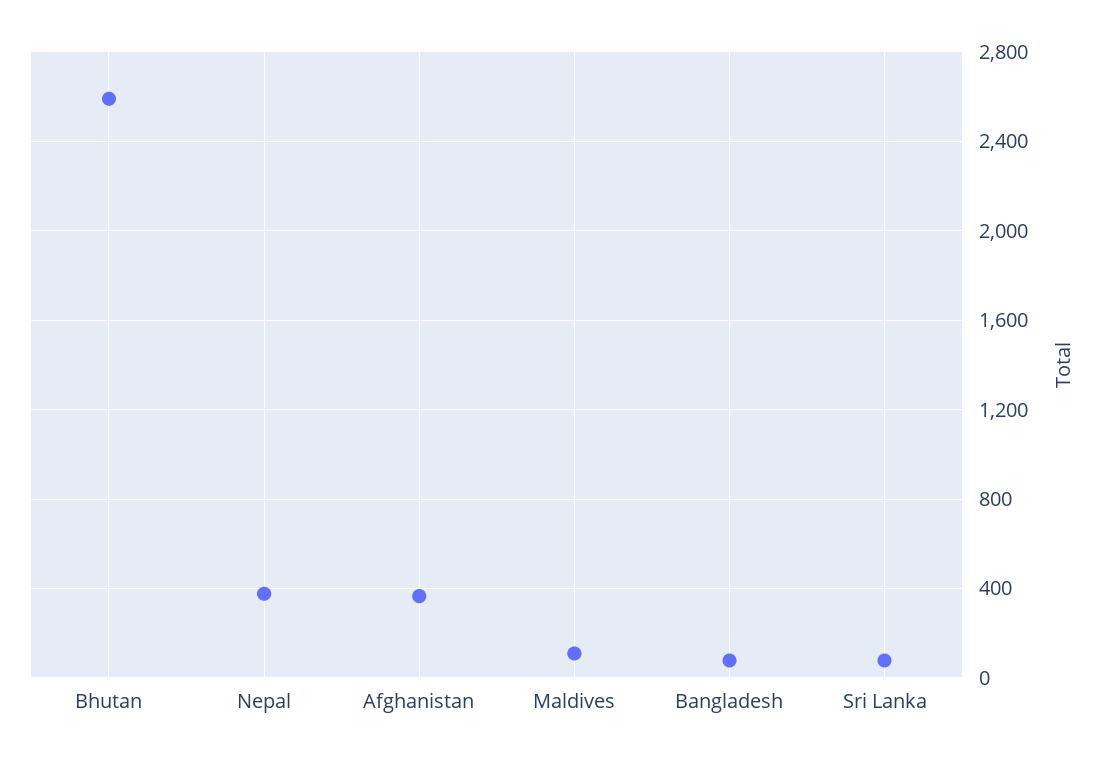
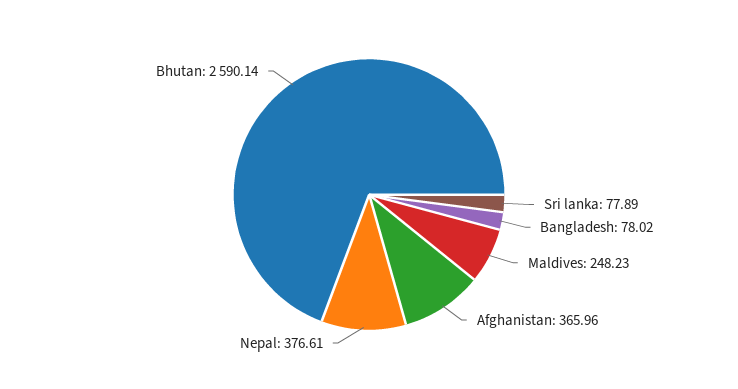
Maldives: 100 -> 248.23

